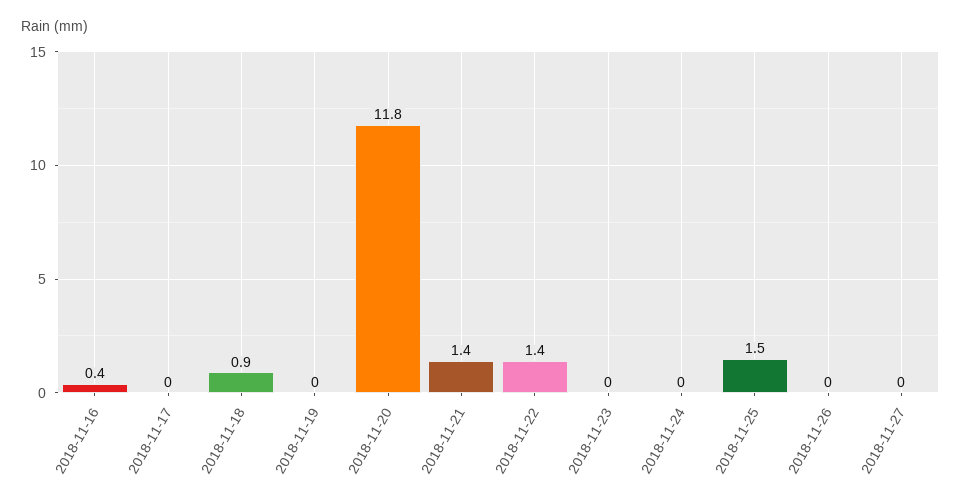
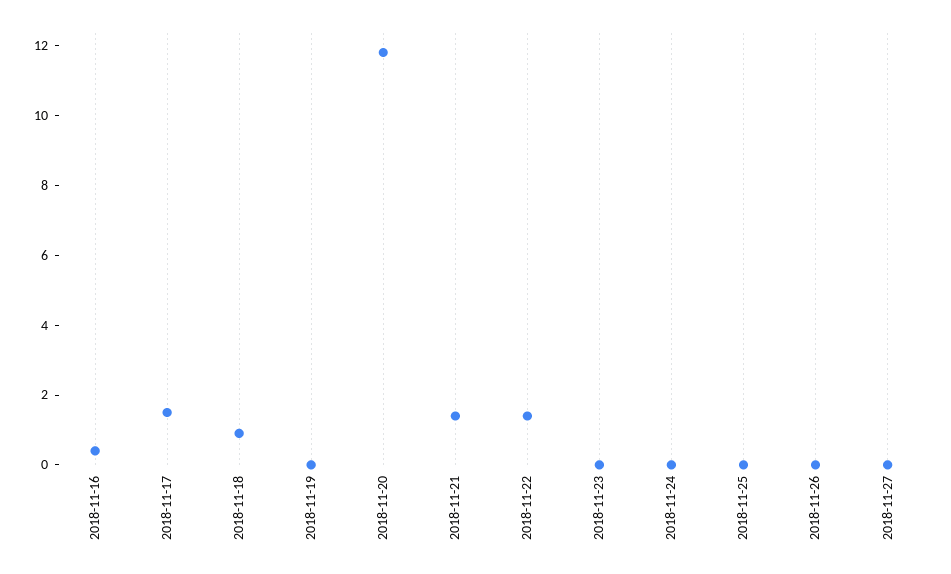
2018-11-17: 0 -> 1.5
2018-11-25: 1.5 -> 0

